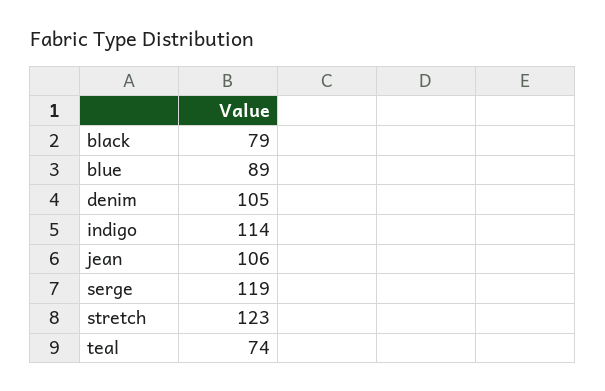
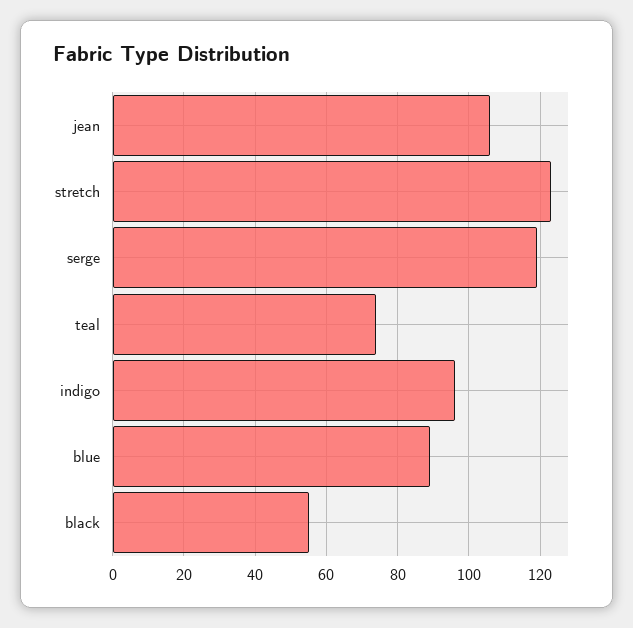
black: 79 -> 55
denim: 105 -> none
indigo: 114 -> 95

